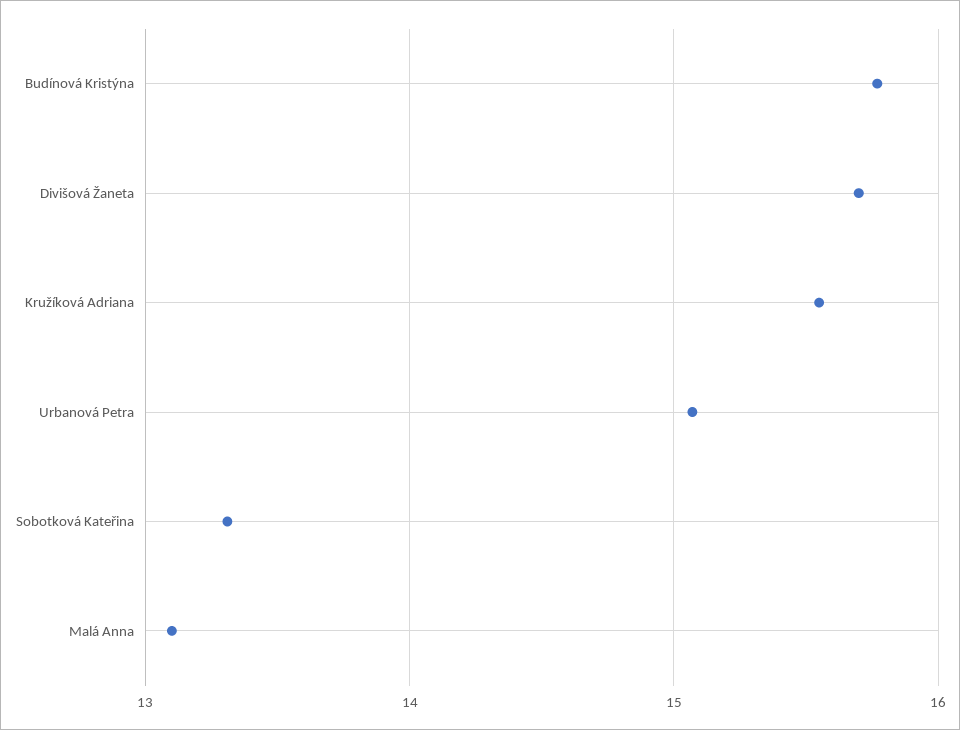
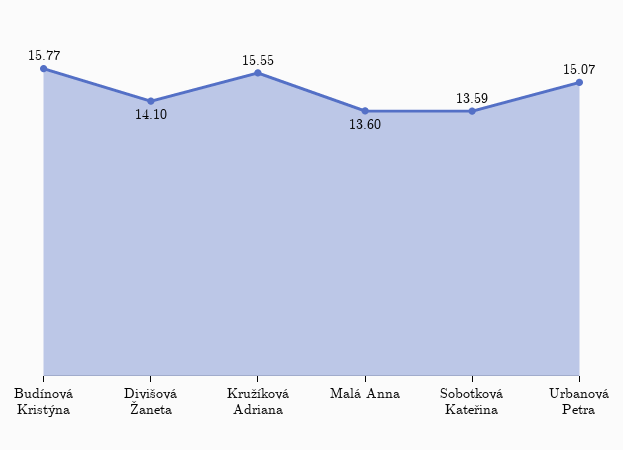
Divišová Žaneta: 15.7 -> 14.1
Sobotková Kateřina: 13.3 -> 13.59
Malá Anna: 13.1 -> 13.6

